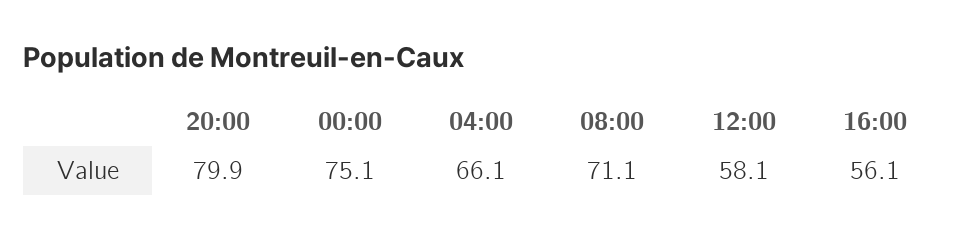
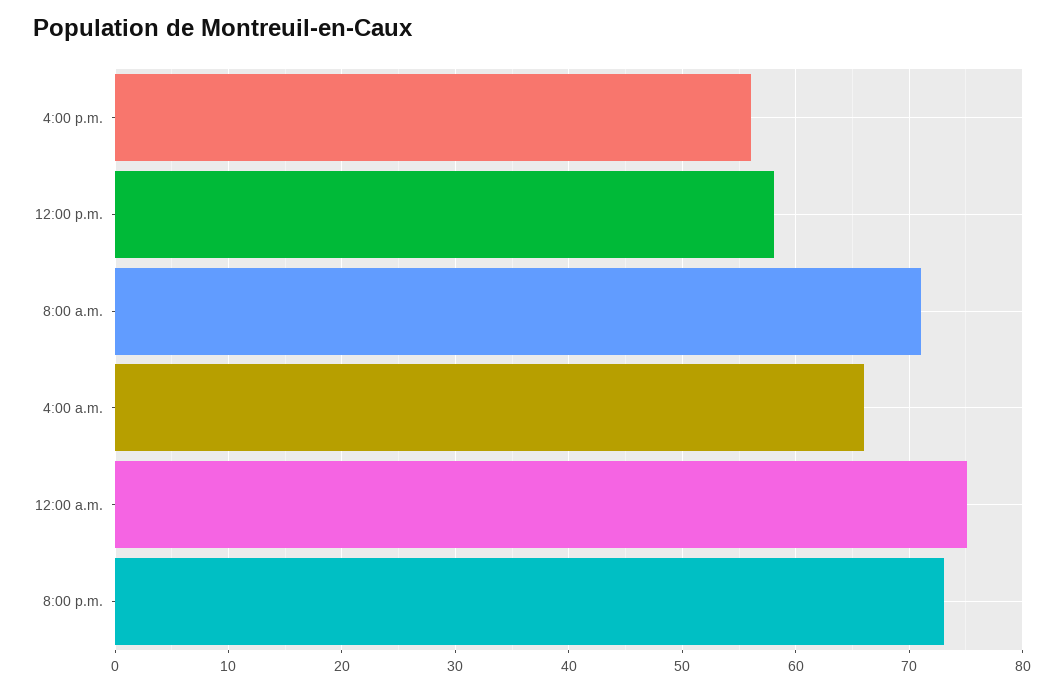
20:00: 79.9 -> 73

